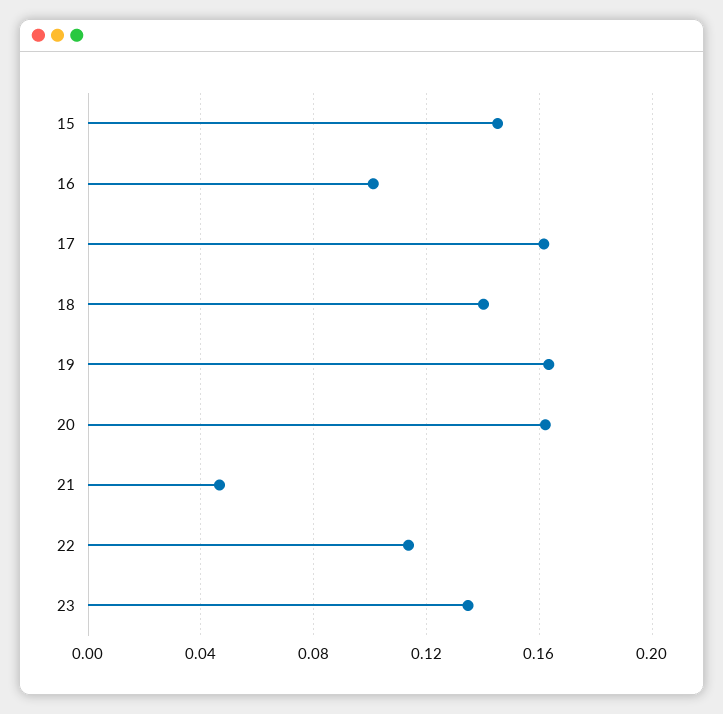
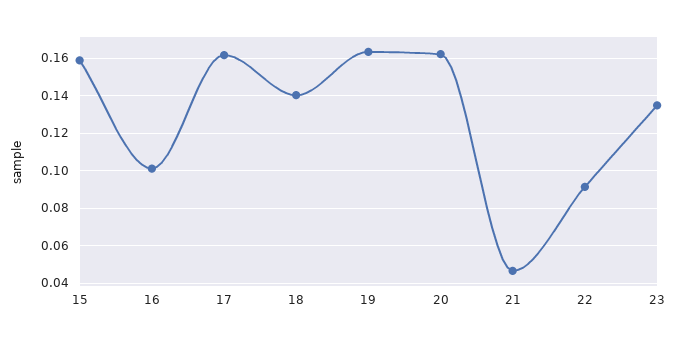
15: 0.145 -> 0.16
22: 0.115 -> 0.09

